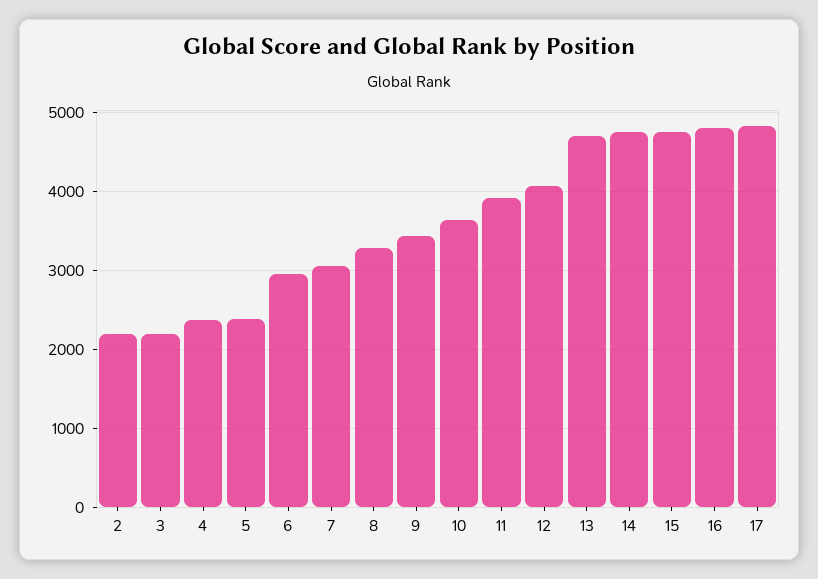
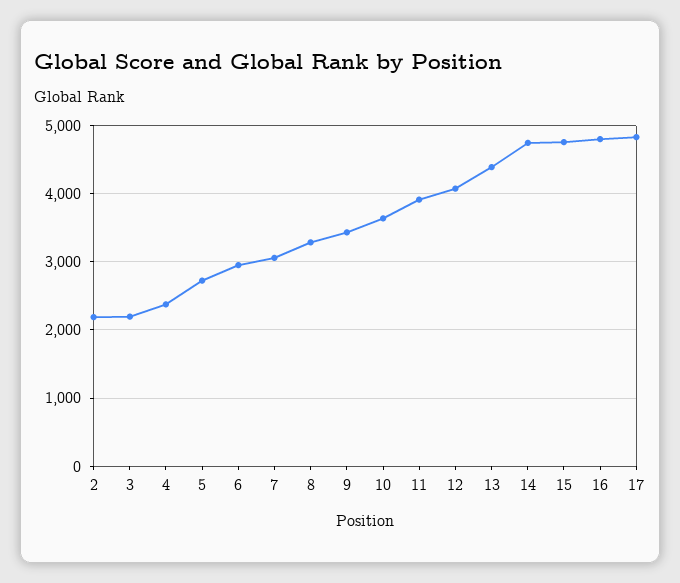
5: 2400 -> 2700
13: 4700 -> 4400

